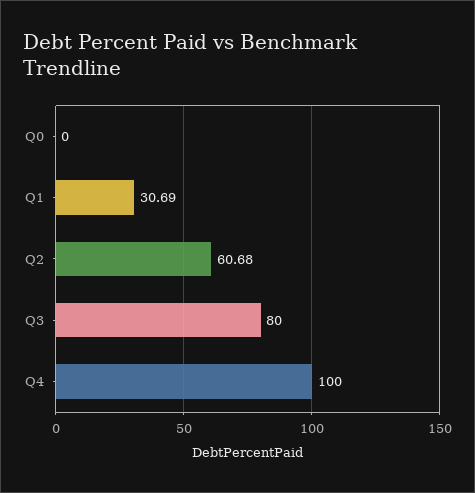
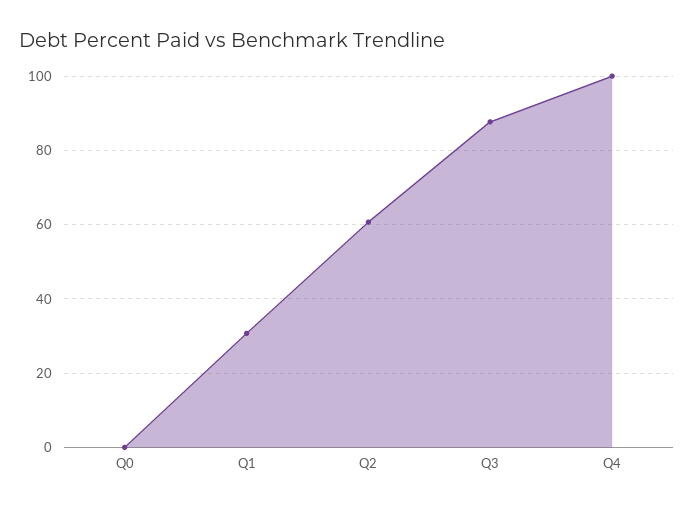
Q3: 80 -> 88

